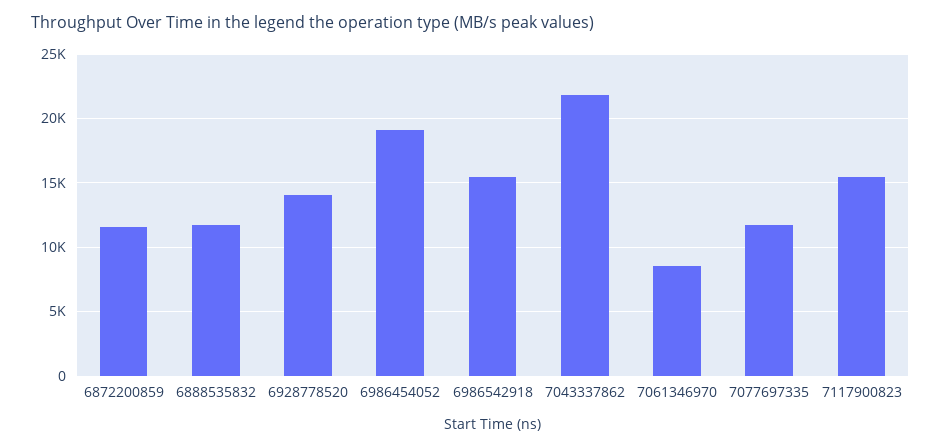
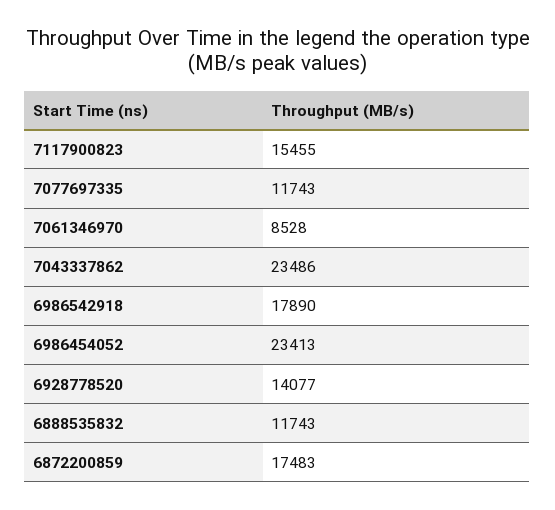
6872200859: 11500 -> 17483
6986454052: 19000 -> 23413
6986542918: 15500 -> 17890
7043337862: 22000 -> 23486

